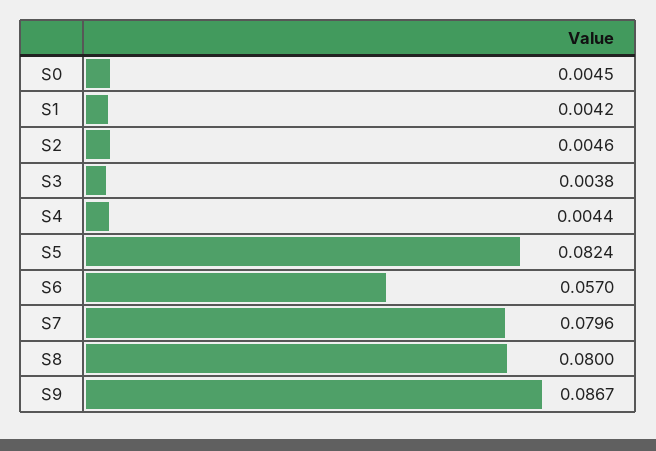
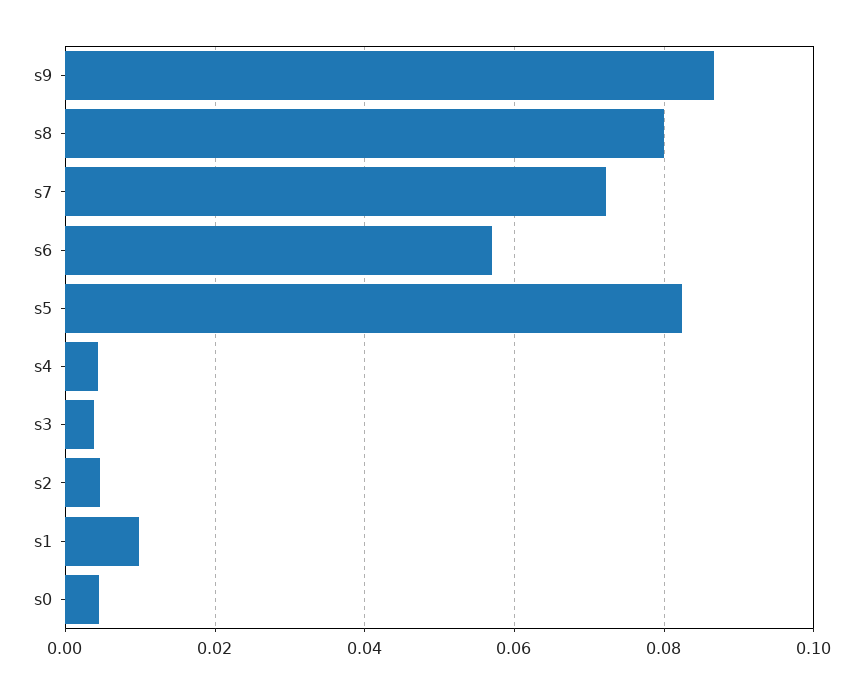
S1: 0.0042 -> 0.01
S7: 0.0796 -> 0.072

